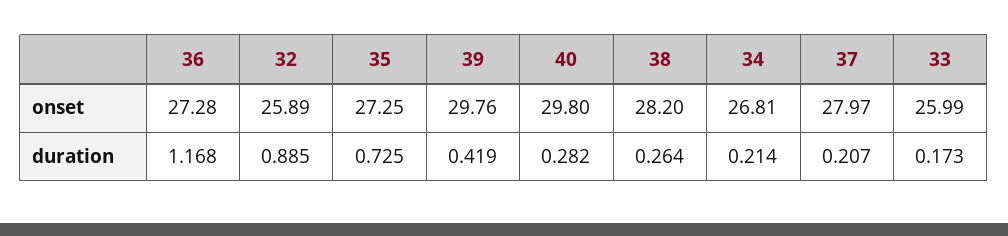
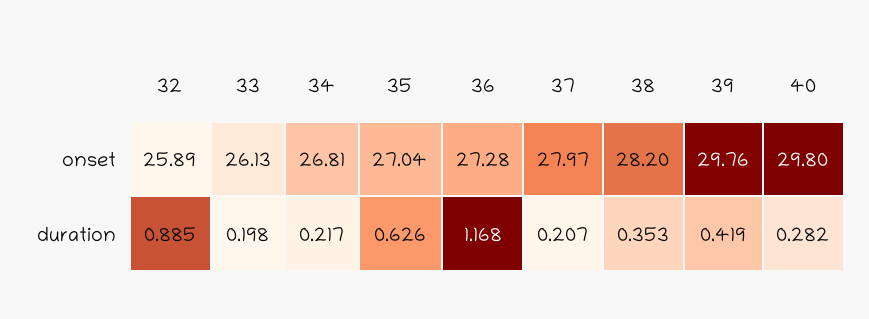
35, onset: 27.25 -> 27.04
33, onset: 25.99 -> 26.13
35, duration: 0.725 -> 0.626
38, duration: 0.264 -> 0.353
34, duration: 0.214 -> 0.217
33, duration: 0.173 -> 0.198

